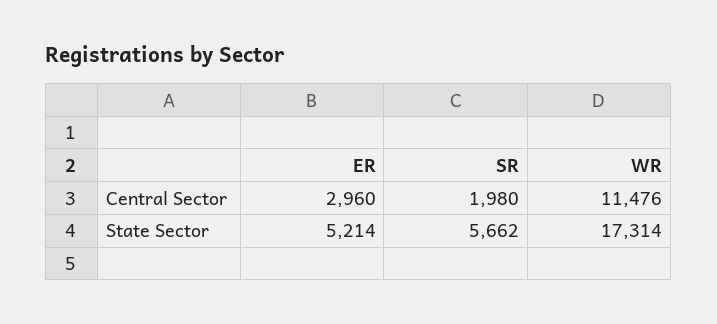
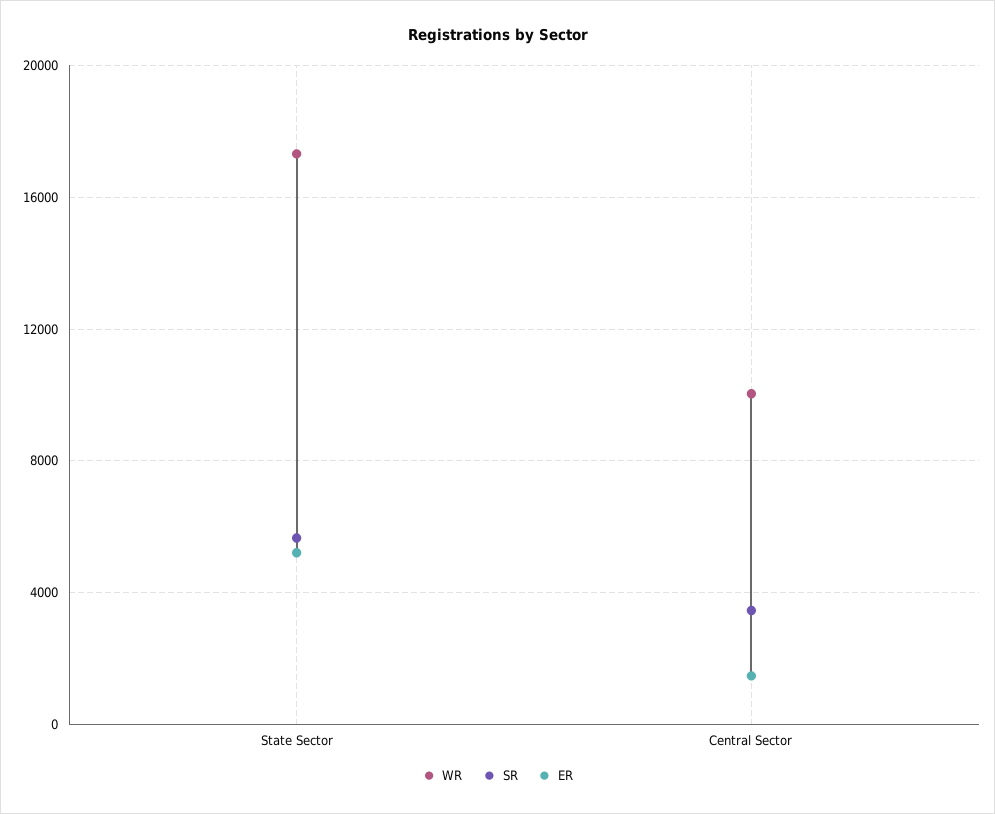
ER, Central Sector: 2960 -> 1500
SR, Central Sector: 1980 -> 3500
WR, Central Sector: 11476 -> 10000

